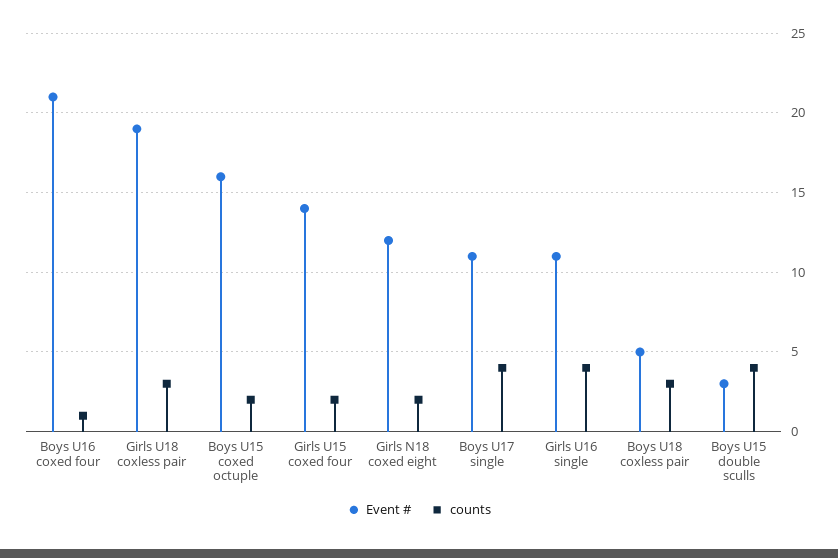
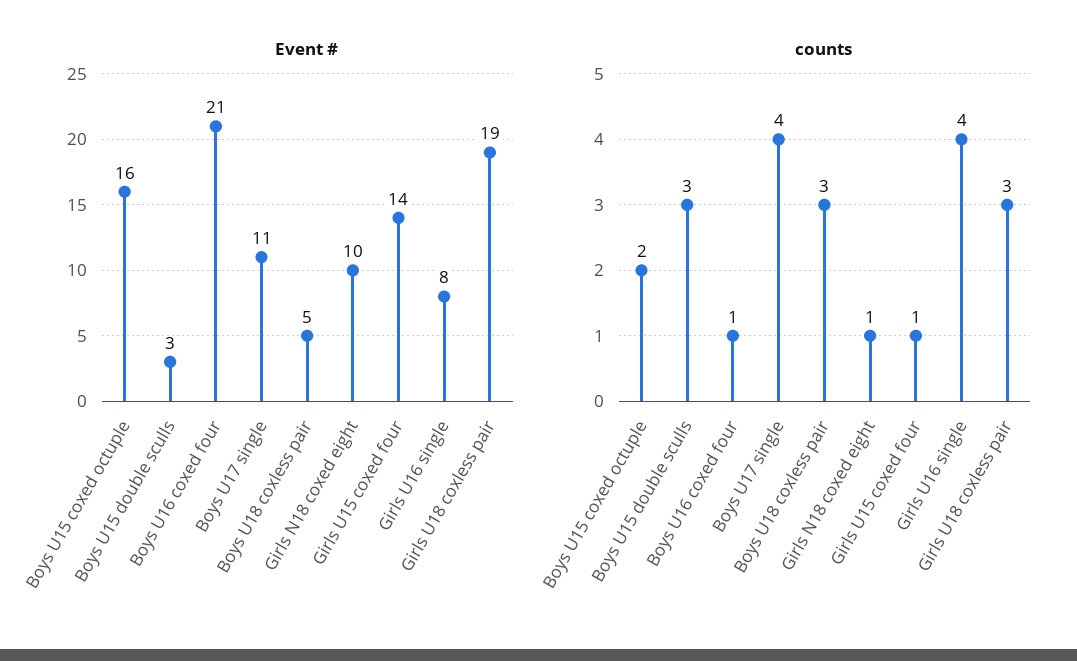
counts, Girls U15 coxed four: 2 -> 1
Event #, Girls N18 coxed eight: 12 -> 10
counts, Girls N18 coxed eight: 2 -> 1
Event #, Girls U16 single: 11 -> 8
counts, Boys U15 double sculls: 4 -> 3

